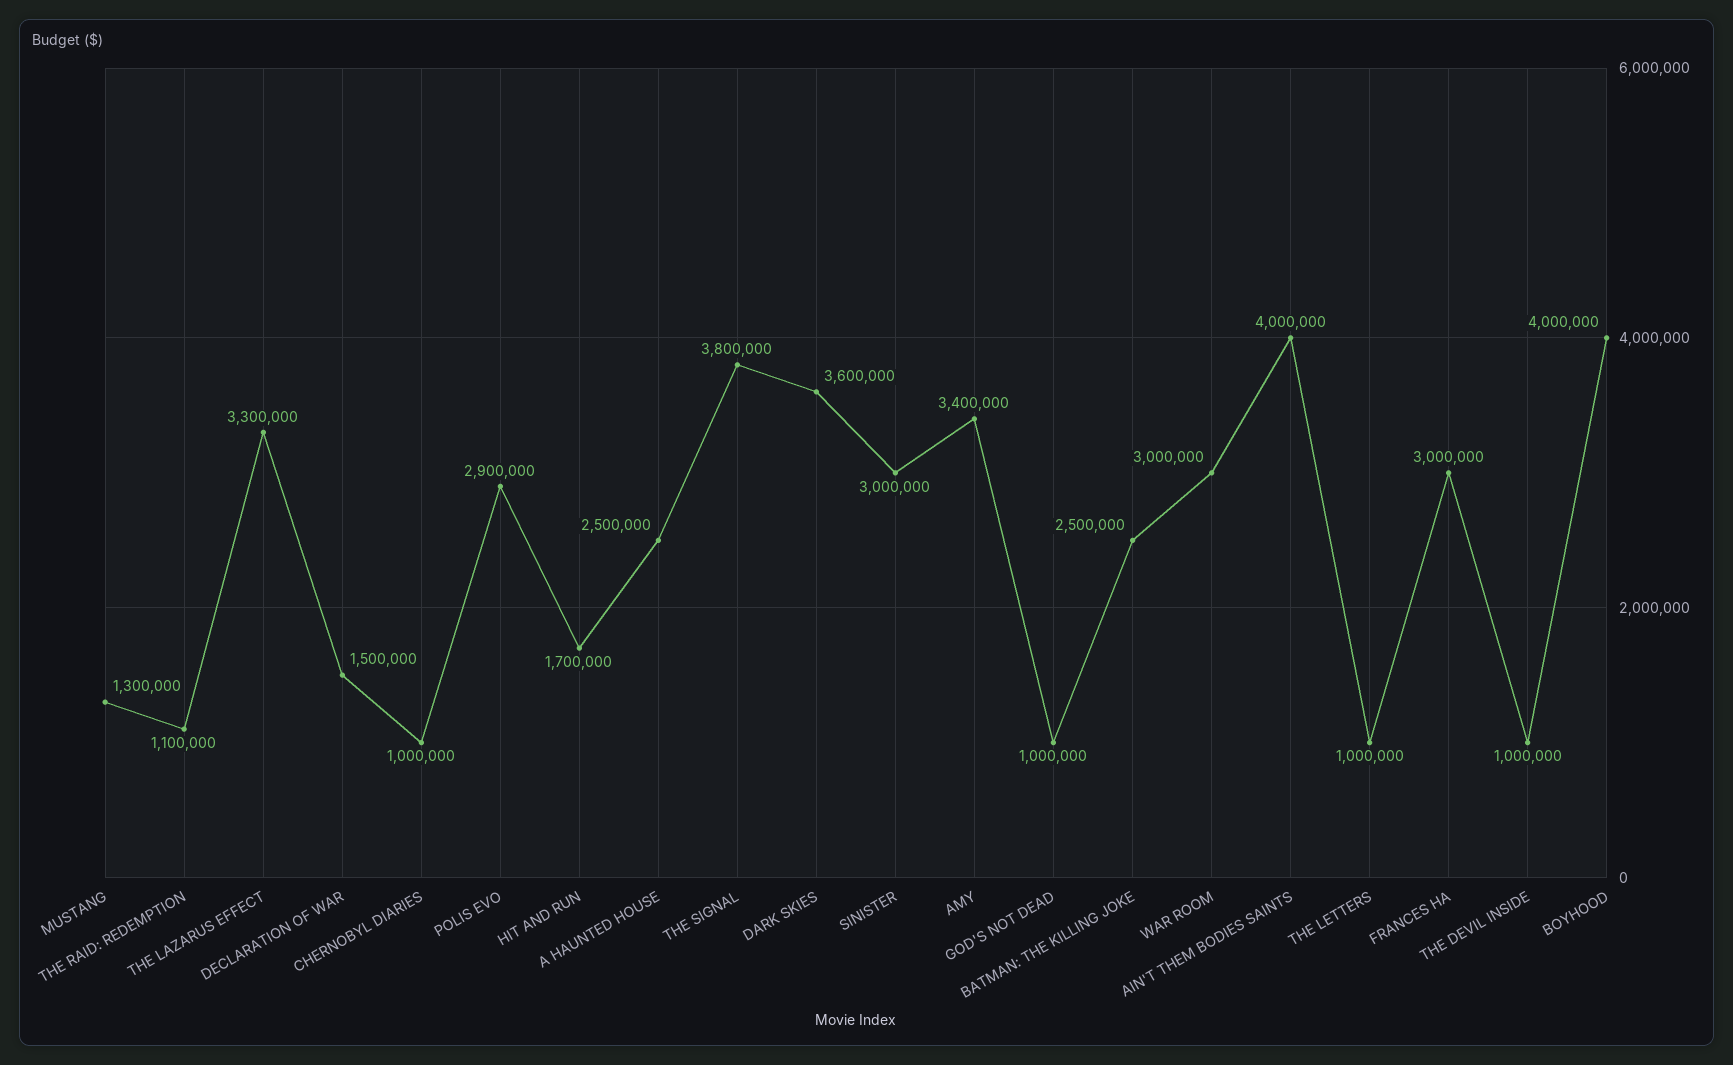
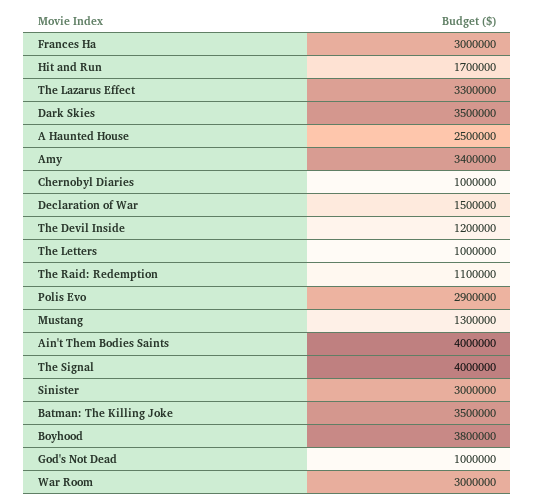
THE SIGNAL: 3800000 -> 4000000
DARK SKIES: 3600000 -> 3500000
BATMAN: THE KILLING JOKE: 2500000 -> 3500000
THE DEVIL INSIDE: 1000000 -> 1200000
BOYHOOD: 4000000 -> 3800000

